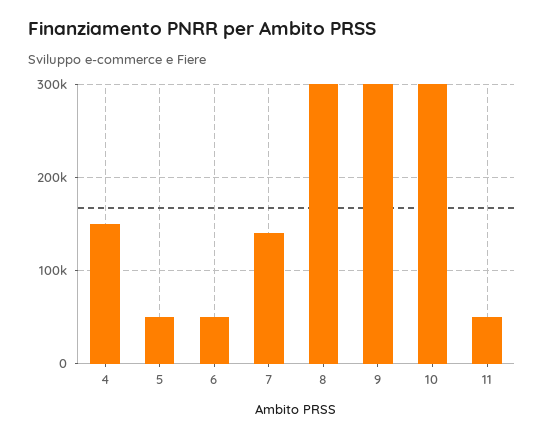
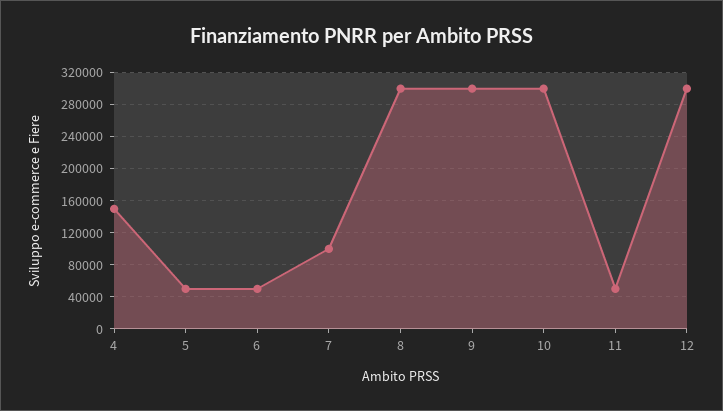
7: 140000 -> 100000
12: none -> 300000

